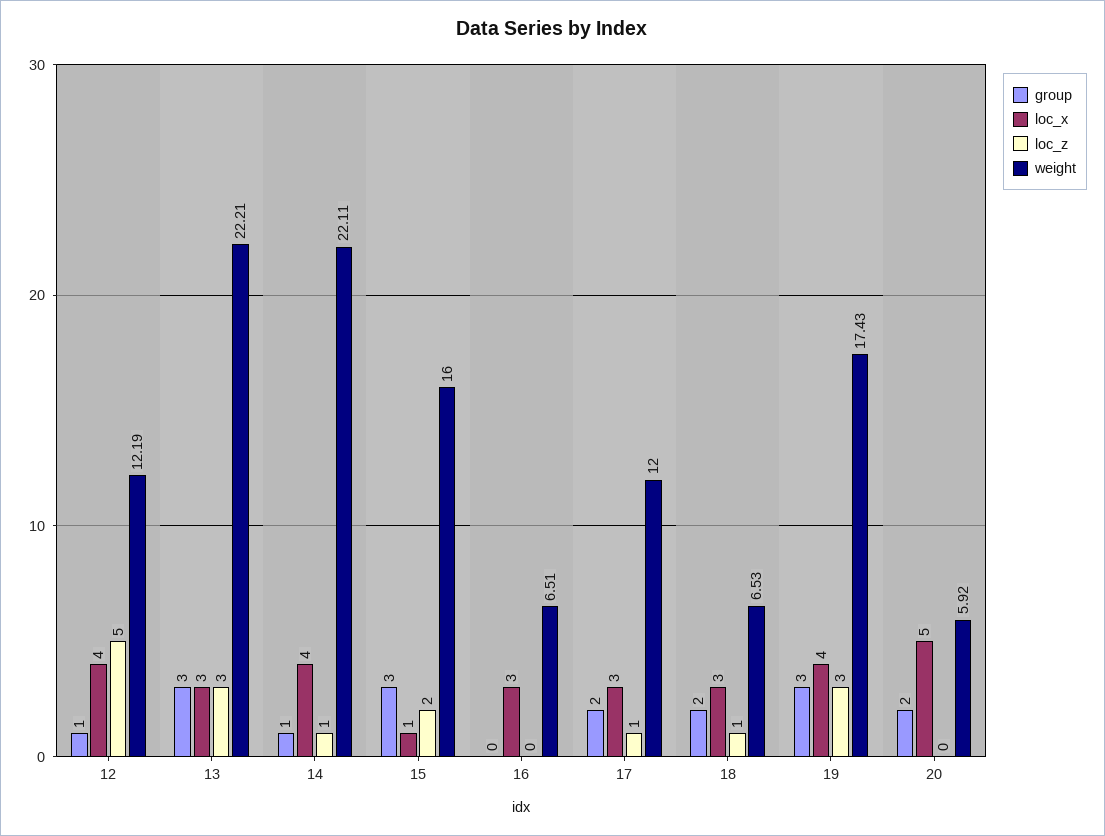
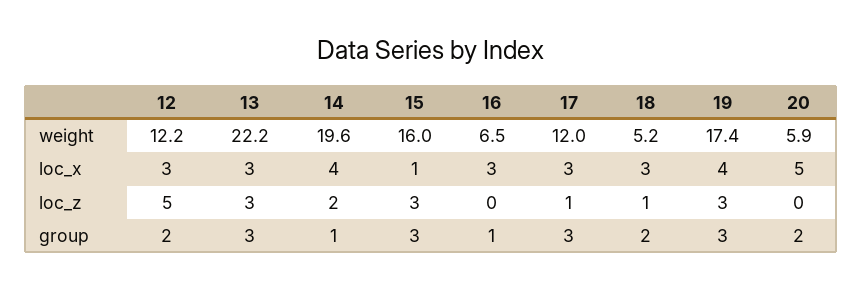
group, 12: 1 -> 2
loc_x, 12: 4 -> 3
loc_z, 14: 1 -> 2
weight, 14: 22.11 -> 19.6
loc_z, 15: 2 -> 3
group, 16: 0 -> 1
group, 17: 2 -> 3
weight, 18: 6.53 -> 5.2

